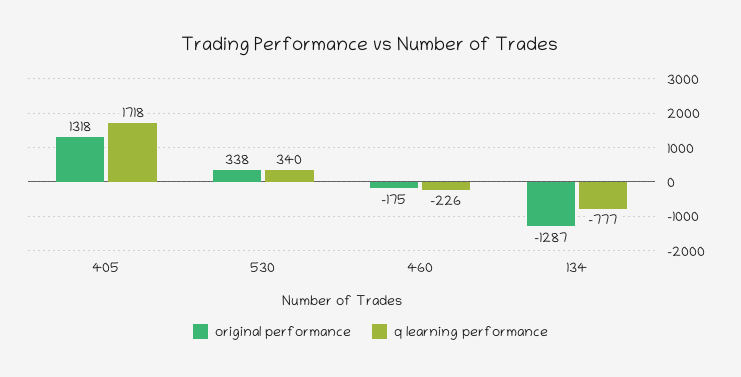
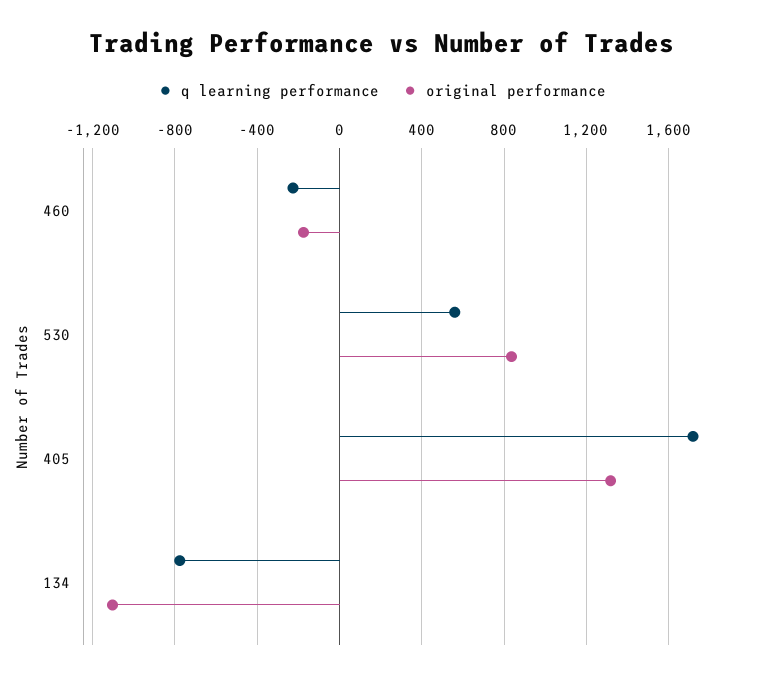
original performance, 530: 338 -> 850
q learning performance, 530: 340 -> 550
original performance, 134: -1287 -> -1100

